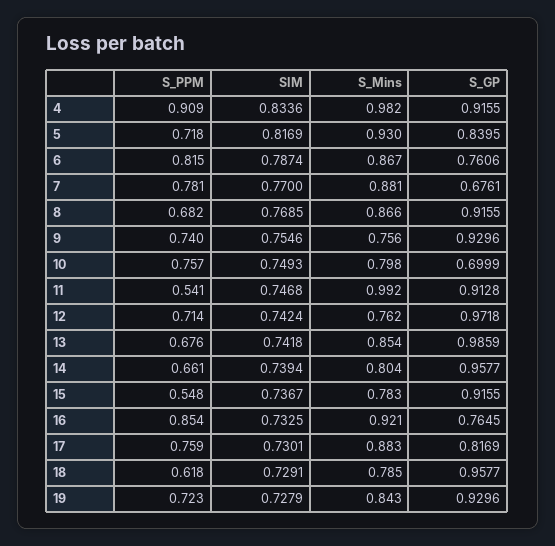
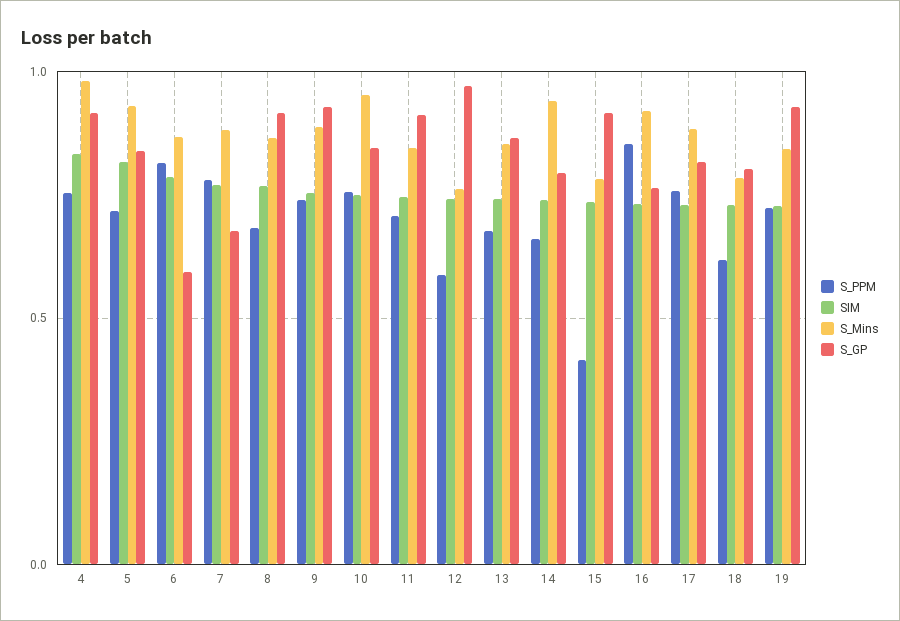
S_PPM, 4: 0.909 -> 0.75
S_GP, 6: 0.7606 -> 0.6
S_Mins, 9: 0.756 -> 0.9
S_Mins, 10: 0.798 -> 0.95
S_GP, 10: 0.6999 -> 0.85
S_PPM, 11: 0.541 -> 0.7
S_Mins, 11: 0.992 -> 0.85
S_PPM, 12: 0.714 -> 0.6
S_GP, 13: 0.9859 -> 0.85
S_Mins, 14: 0.804 -> 0.95
S_GP, 14: 0.9577 -> 0.8
S_PPM, 15: 0.548 -> 0.4
S_GP, 18: 0.9577 -> 0.8

